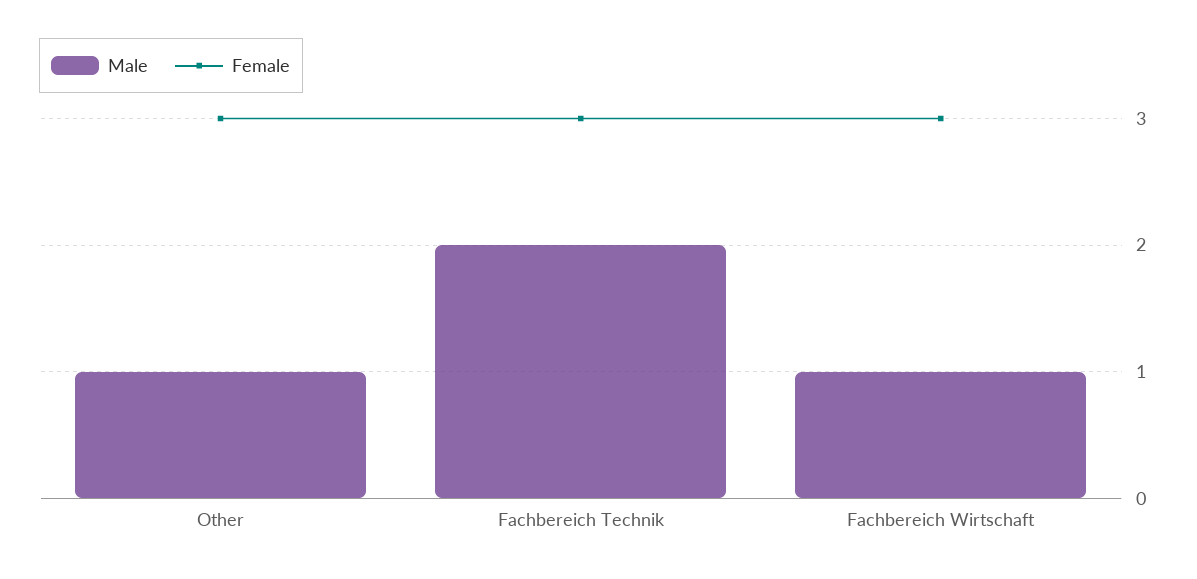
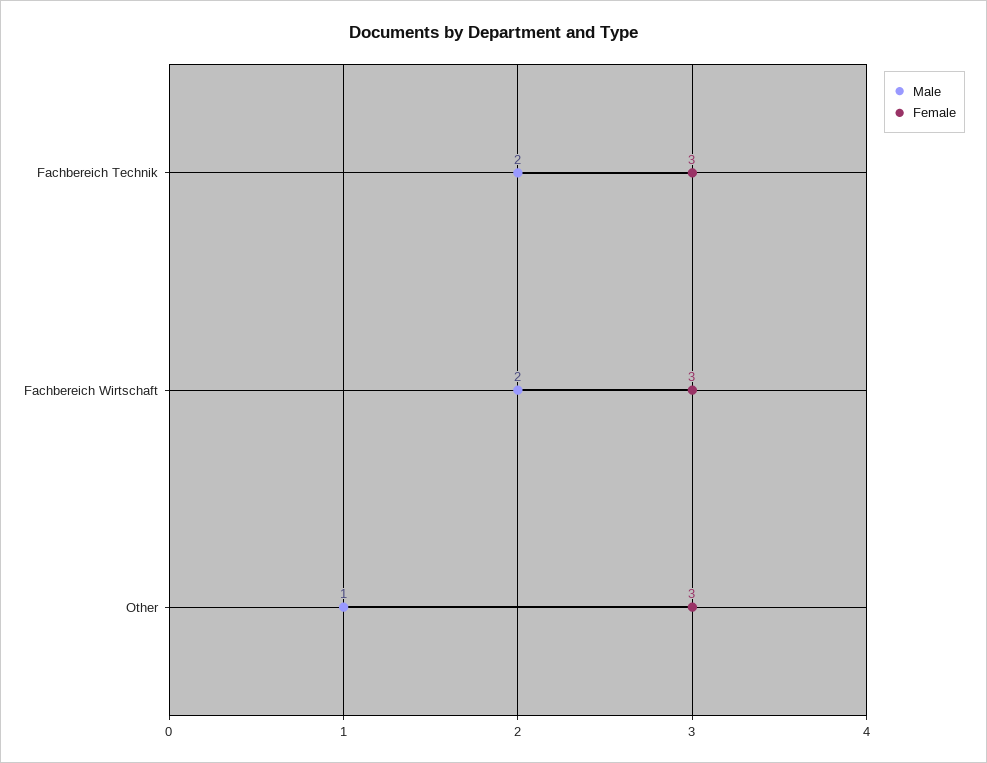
Male, Fachbereich Wirtschaft: 1 -> 2

